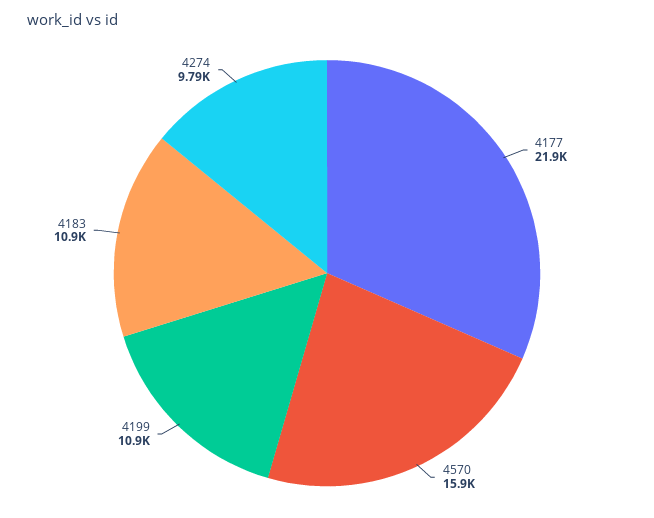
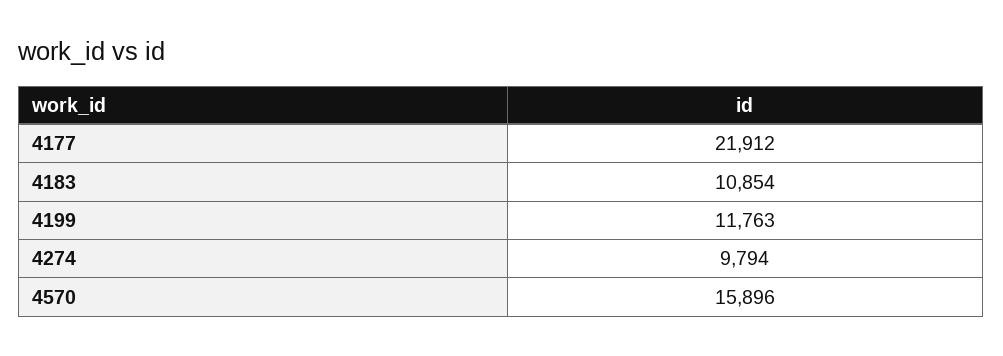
4199: 10900 -> 11763

